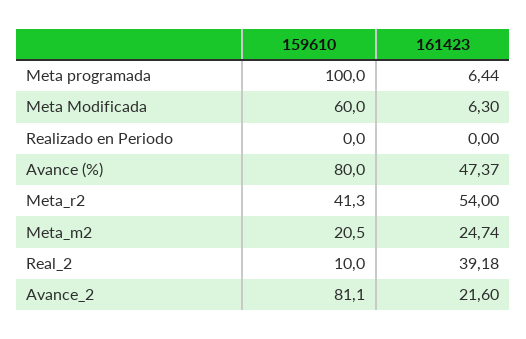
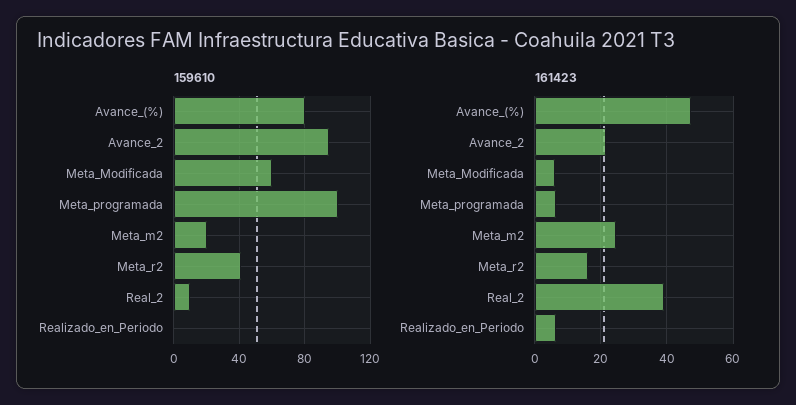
161423, Realizado en Periodo: 0 -> 6
161423, Meta_r2: 54 -> 16
159610, Avance_2: 81.1 -> 95

